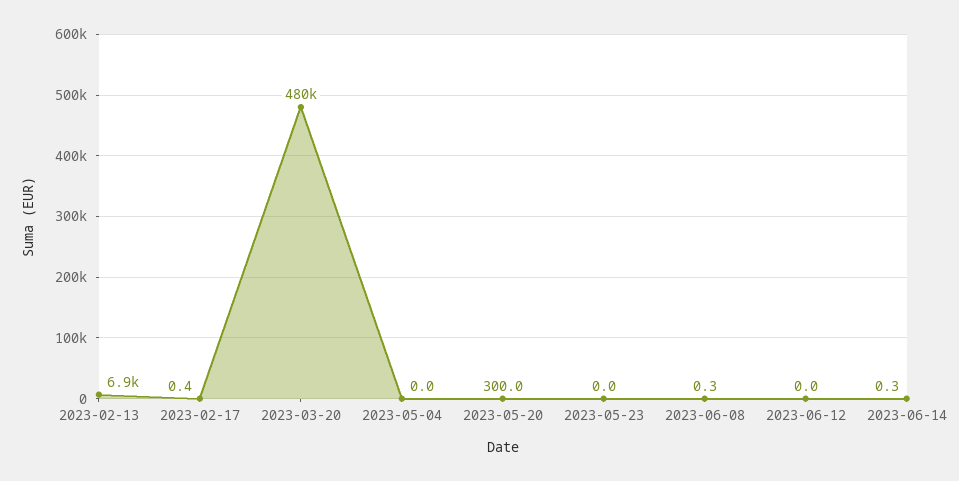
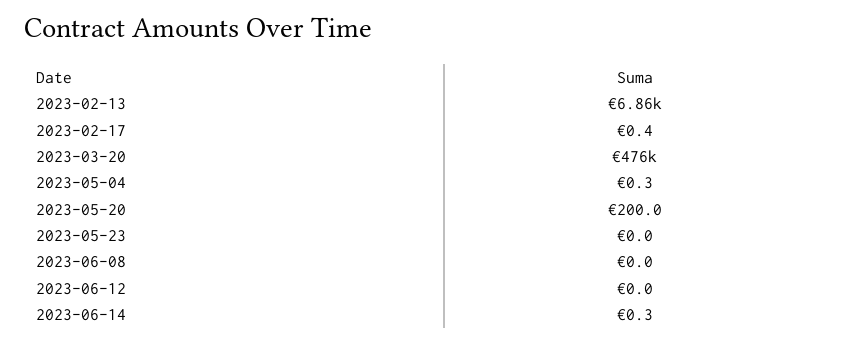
2023-03-20: 480000 -> 476000
2023-05-04: 0 -> 0.3
2023-05-20: 300 -> 200
2023-06-08: 0.3 -> 0

